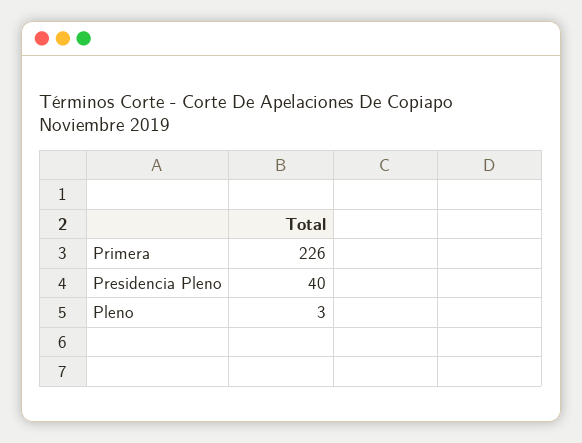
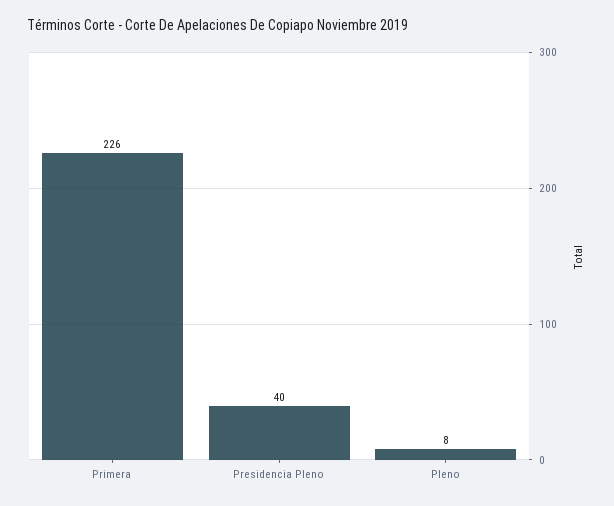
Pleno: 3 -> 8

